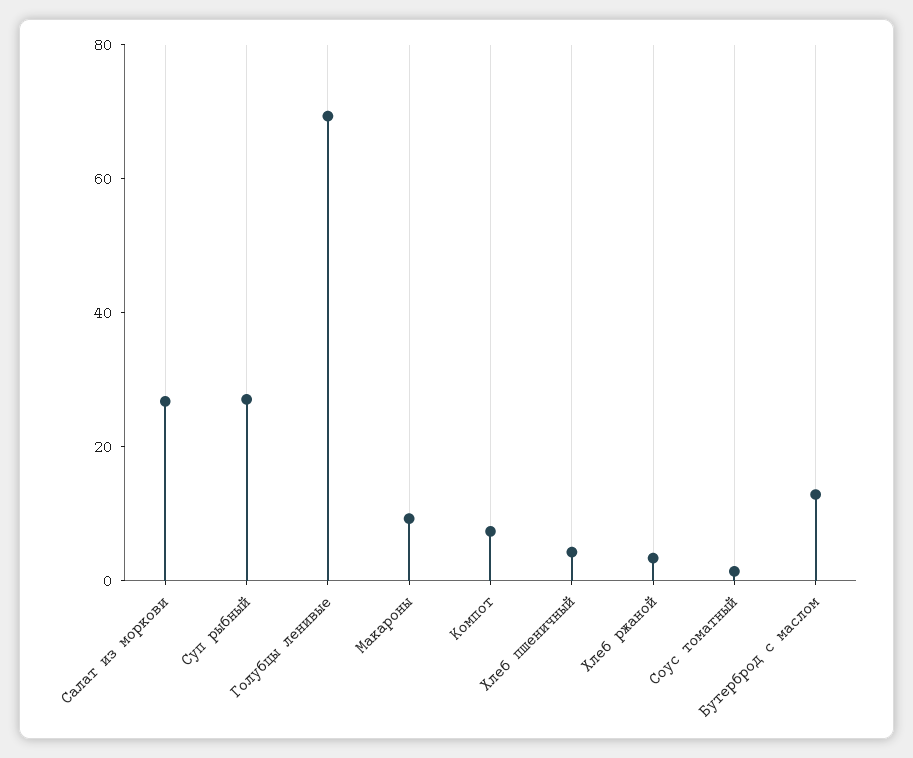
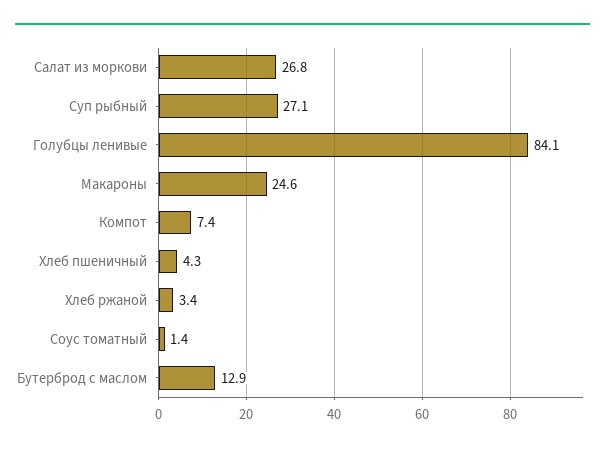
Голубцы ленивые: 70 -> 84.1
Макароны: 10 -> 24.6

